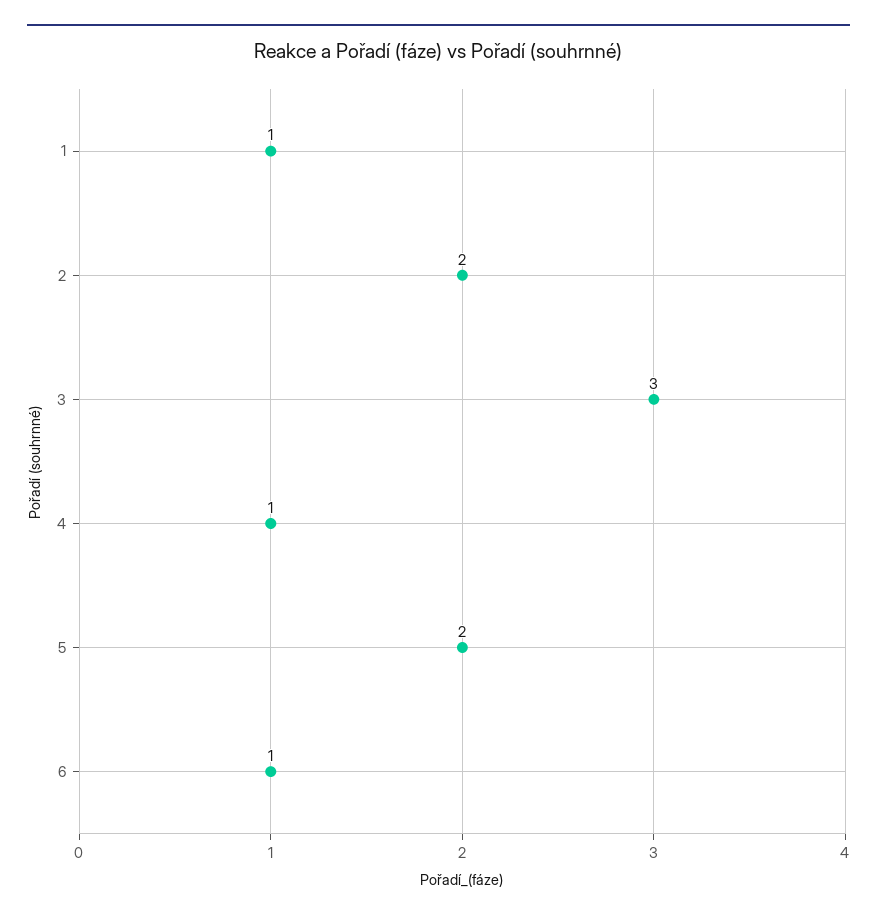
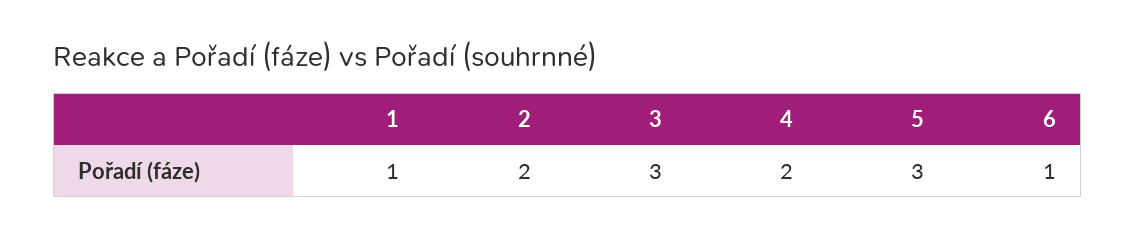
4: 1 -> 2
5: 2 -> 3

